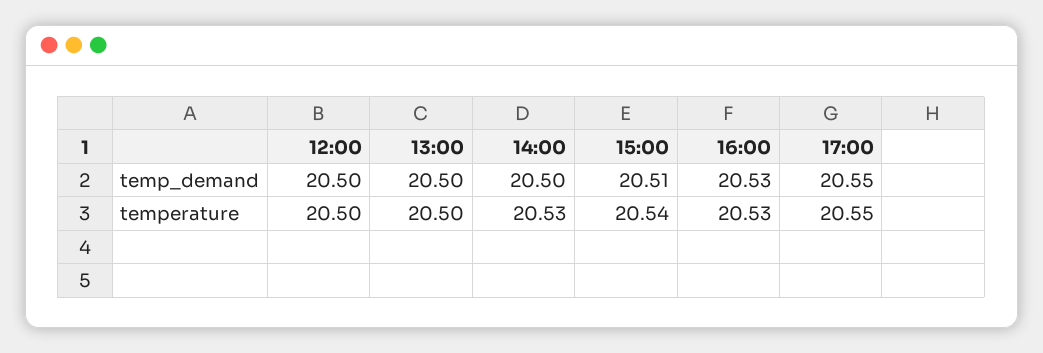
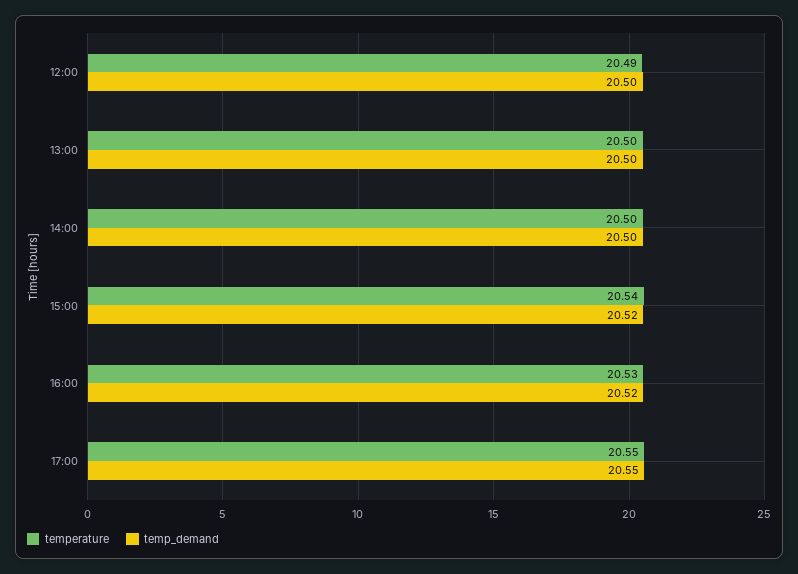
temp_demand, 15:00: 20.51 -> 20.52
temp_demand, 16:00: 20.53 -> 20.52
temperature, 12:00: 20.5 -> 20.49
temperature, 14:00: 20.53 -> 20.5

